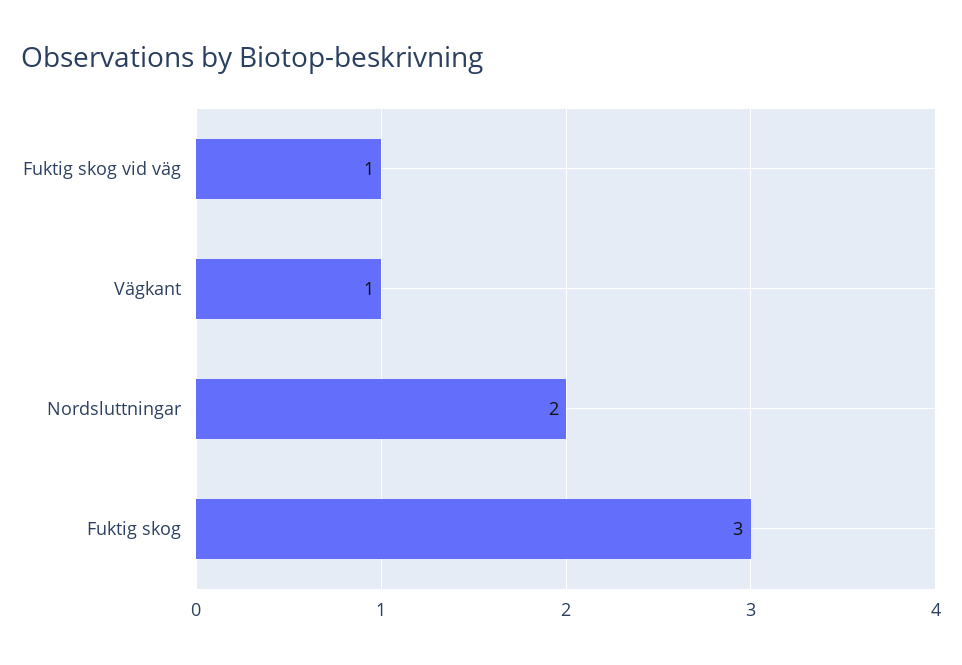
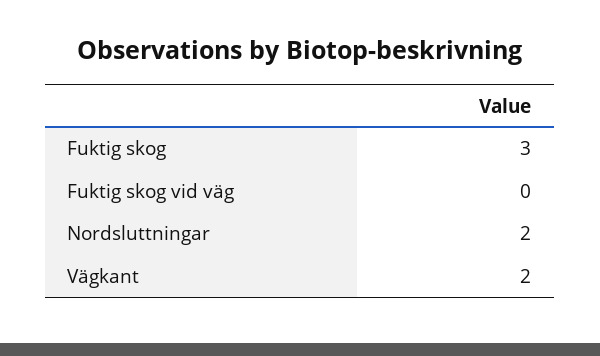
Fuktig skog vid väg: 1 -> 0
Vägkant: 1 -> 2

